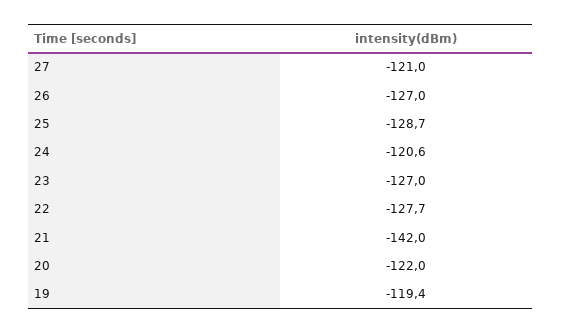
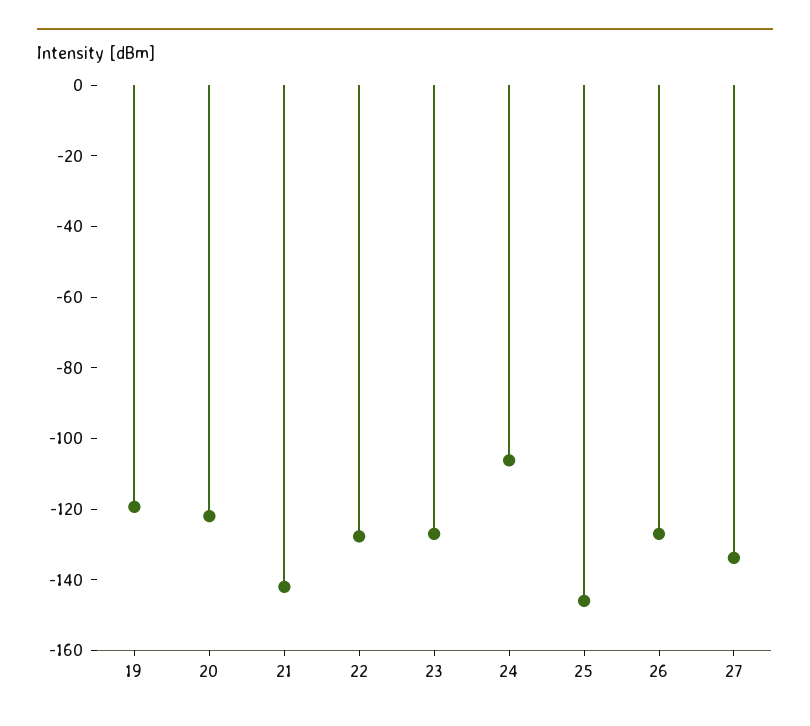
27: -121 -> -135
25: -128.7 -> -145
24: -120.6 -> -105

